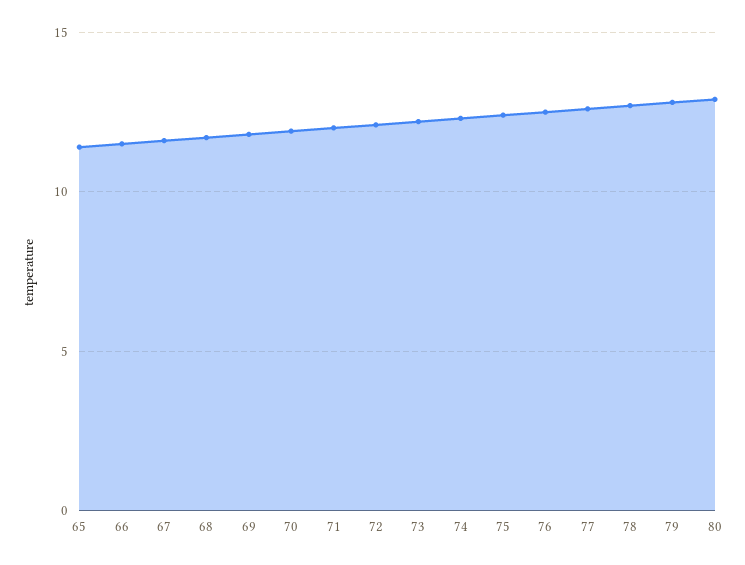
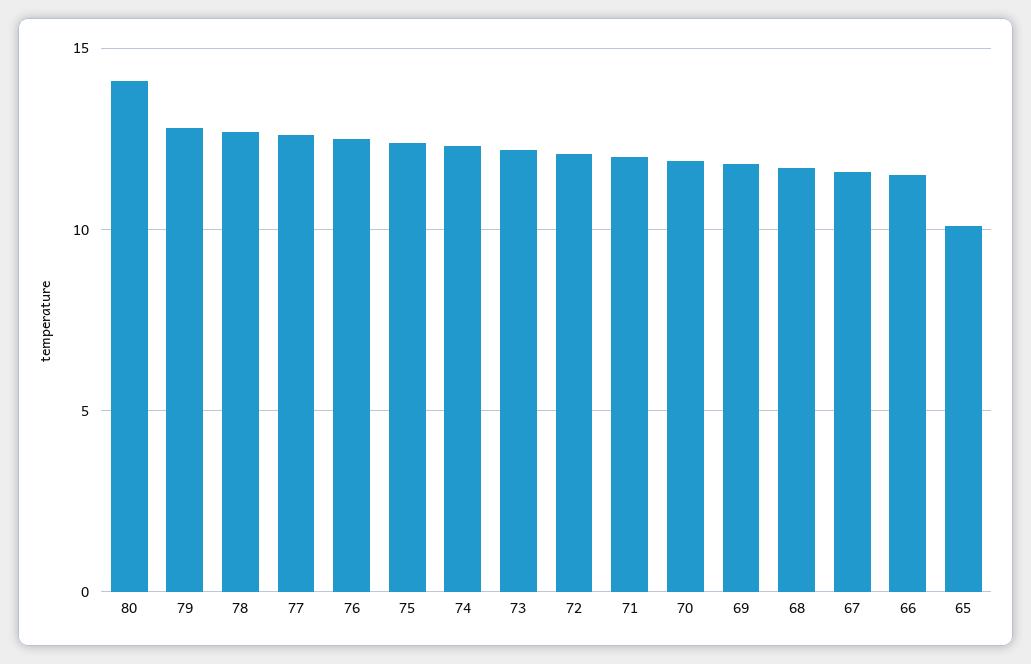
65: 11.5 -> 10
80: 13 -> 14

